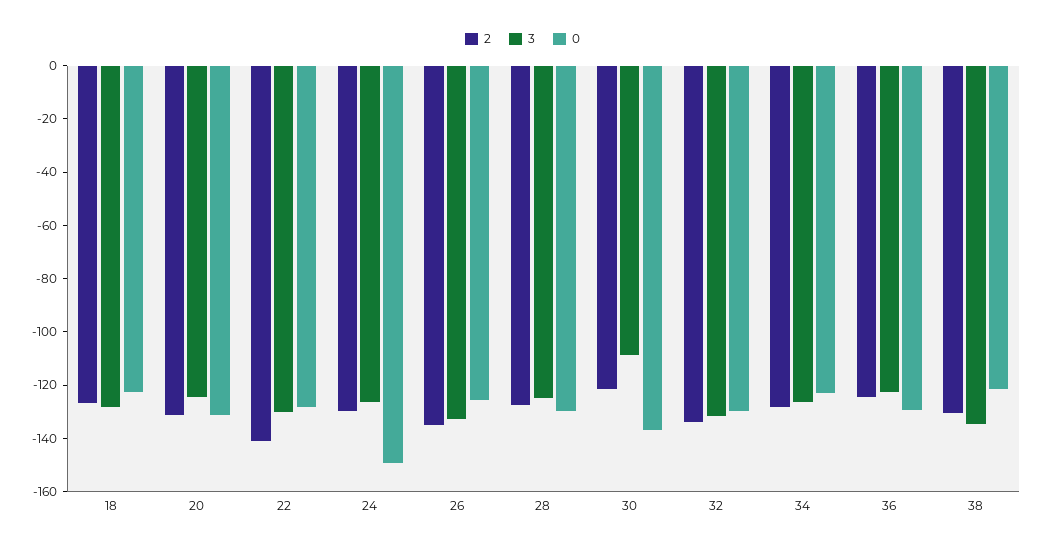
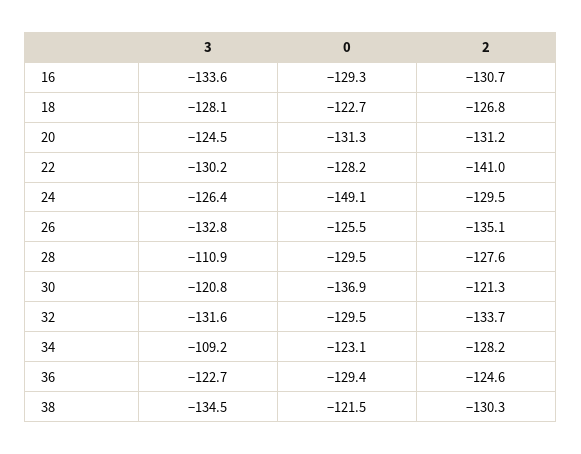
3, 28: -125 -> -110.9
3, 30: -110 -> -120.8
3, 34: -125 -> -109.2
3, 16: none -> -133.6
0, 16: none -> -129.3
2, 16: none -> -130.7

